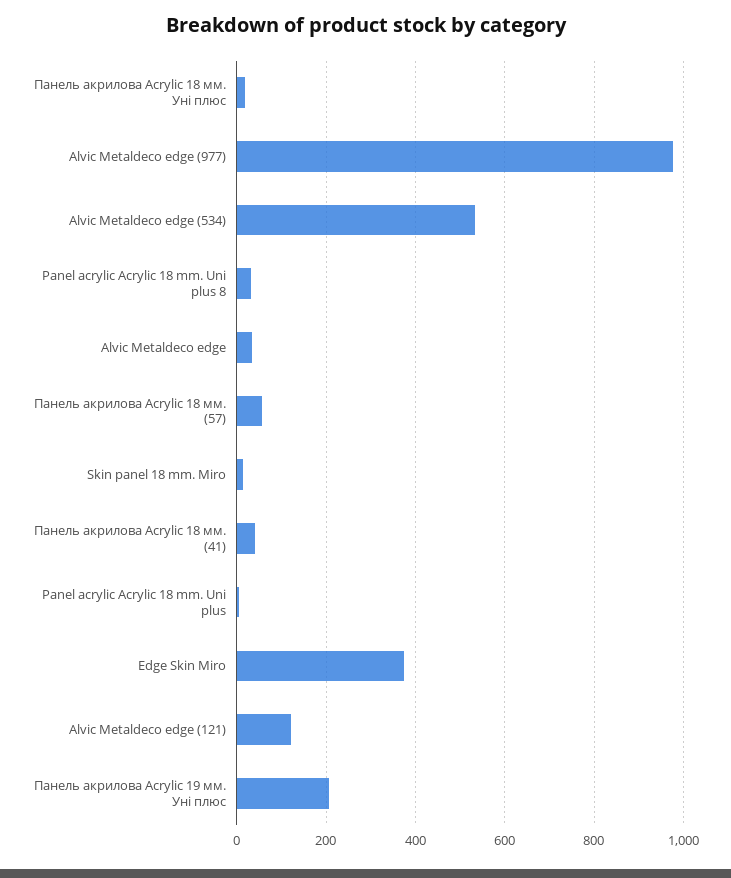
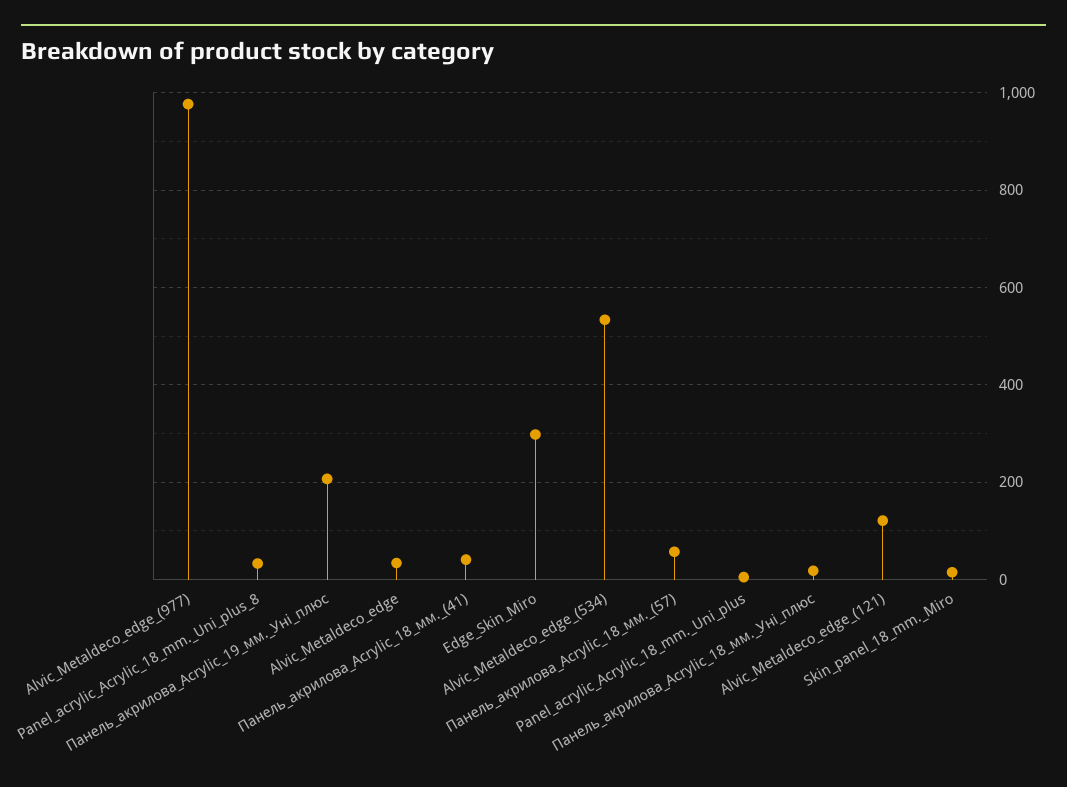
Edge Skin Miro: 380 -> 300

